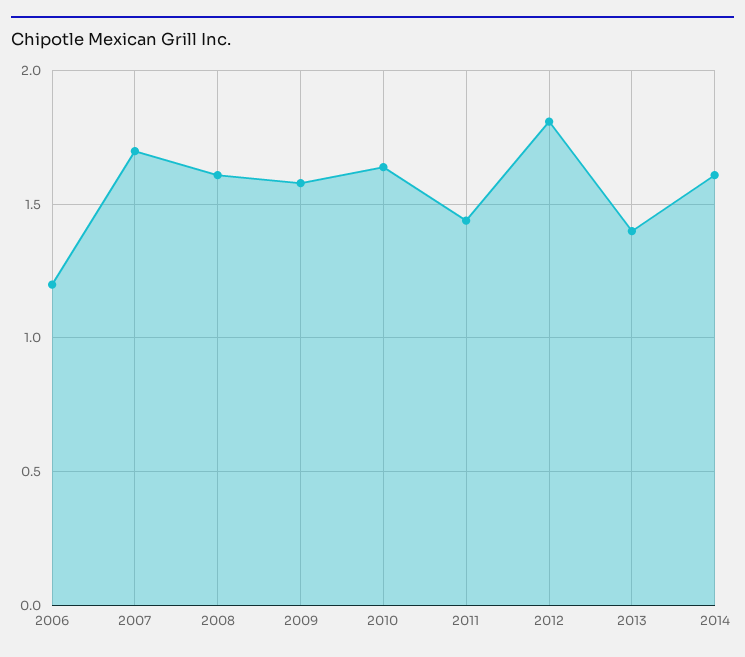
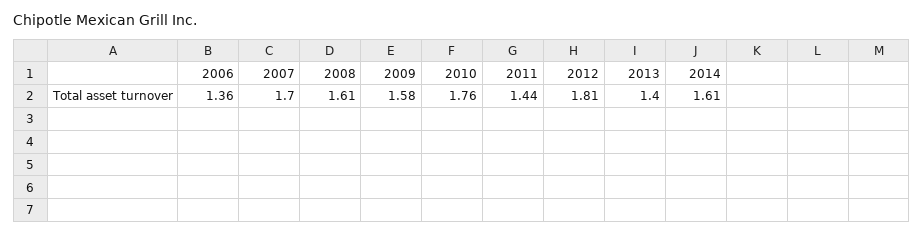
2006: 1.2 -> 1.36
2010: 1.65 -> 1.76

